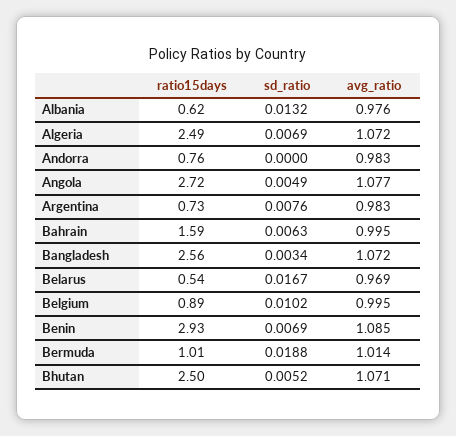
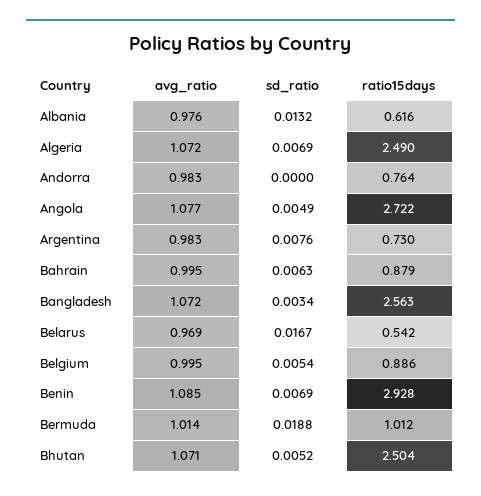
ratio15days, Bahrain: 1.59 -> 0.879
sd_ratio, Belgium: 0.0102 -> 0.0054

